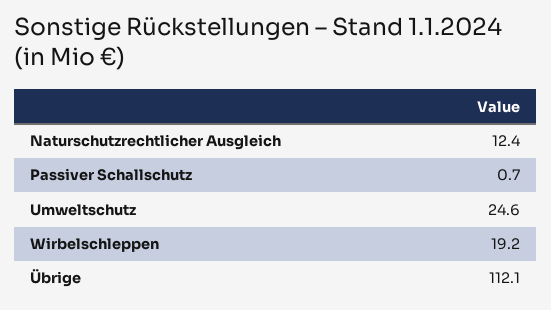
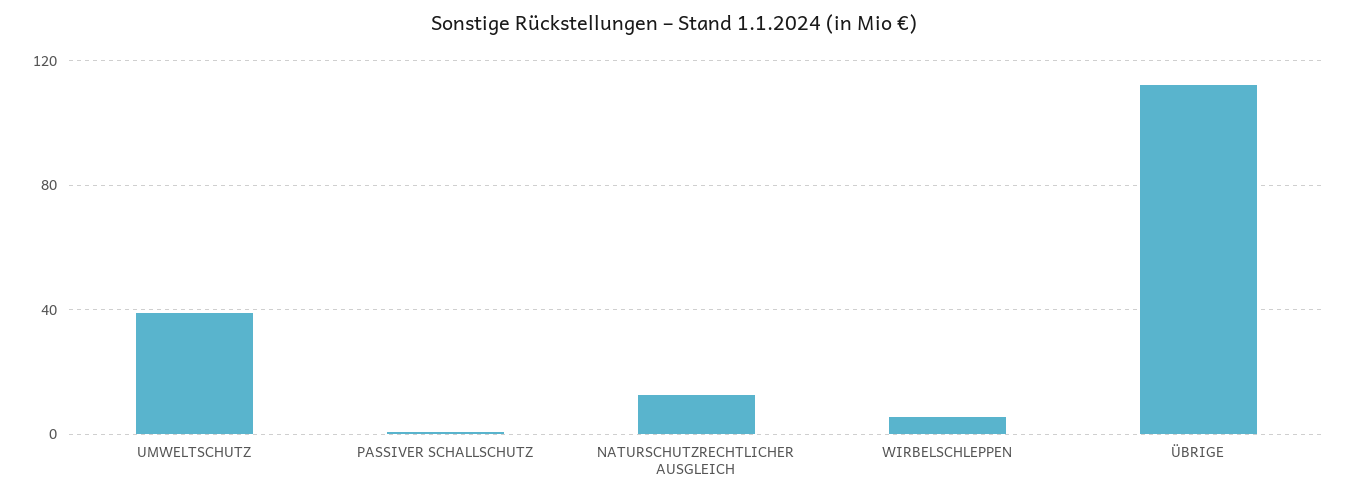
Umweltschutz: 24.6 -> 40
Wirbelschleppen: 19.2 -> 5

